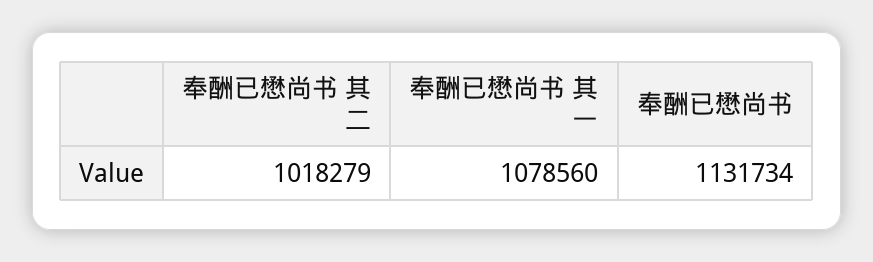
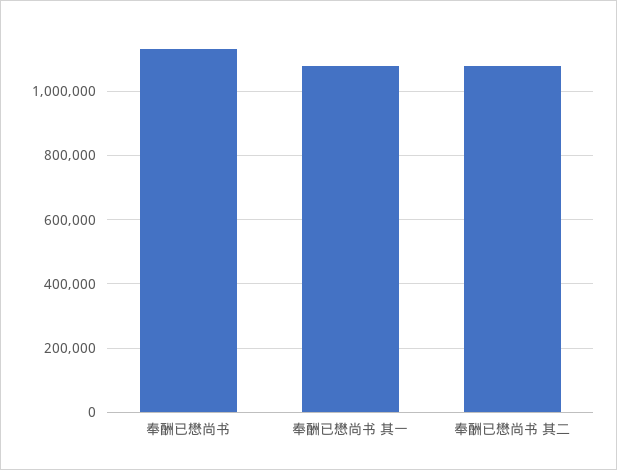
奉酬已懋尚书 其二: 1018279 -> 1080000

